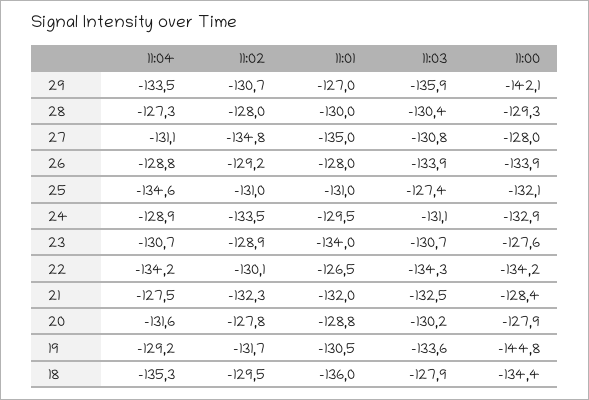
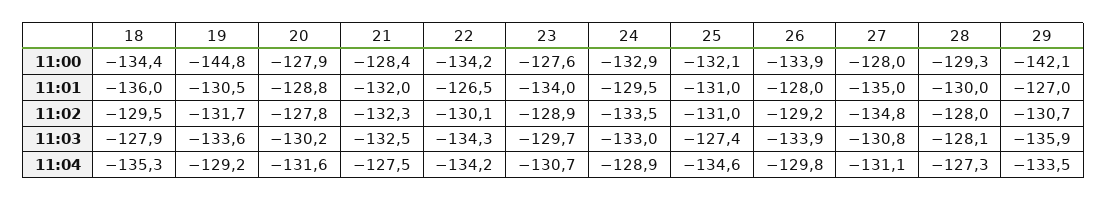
11:03, 28: -130.4 -> -128.1
11:04, 26: -128.8 -> -129.8
11:03, 24: -131.1 -> -133
11:03, 23: -130.7 -> -129.7

